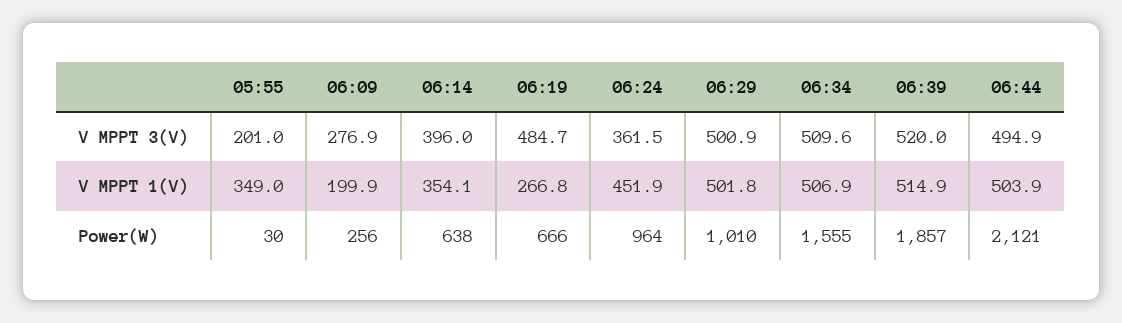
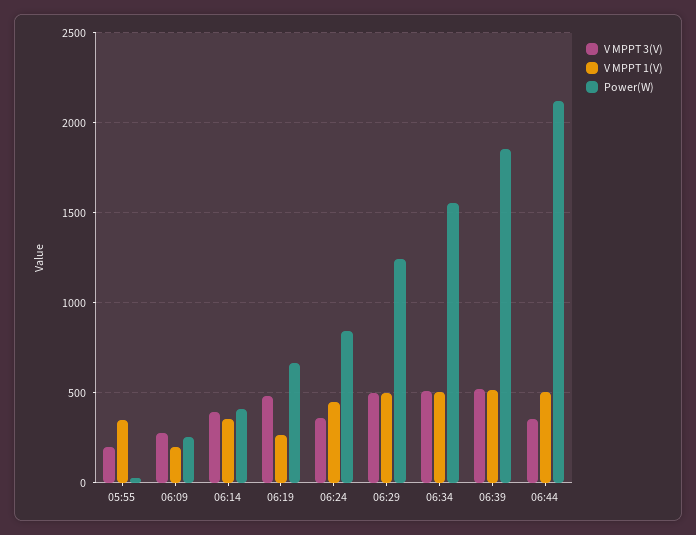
V MPPT 3(V), 06:44: 494.9 -> 350
Power(W), 06:14: 638 -> 400
Power(W), 06:24: 964 -> 850
Power(W), 06:29: 1010 -> 1250

